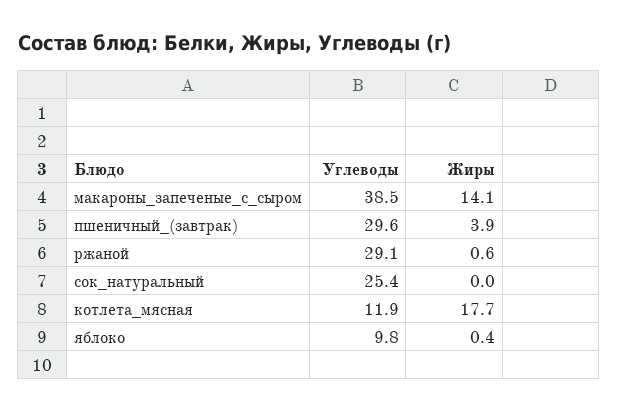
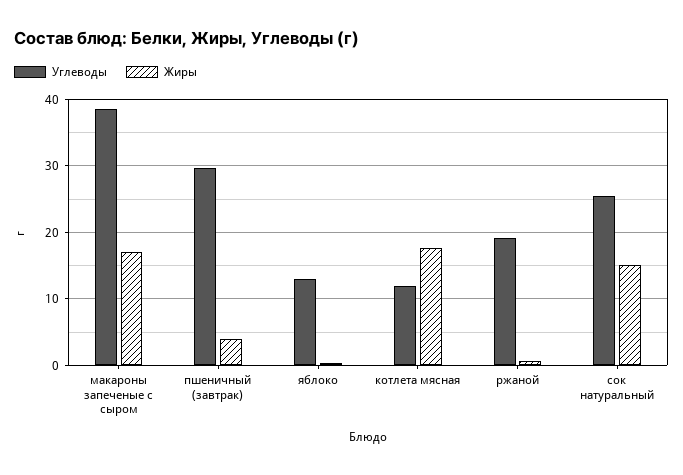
Жиры, макароны_запеченые_с_сыром: 14.1 -> 17
Углеводы, ржаной: 29.1 -> 19
Жиры, сок_натуральный: 0 -> 15
Углеводы, яблоко: 9.8 -> 13

